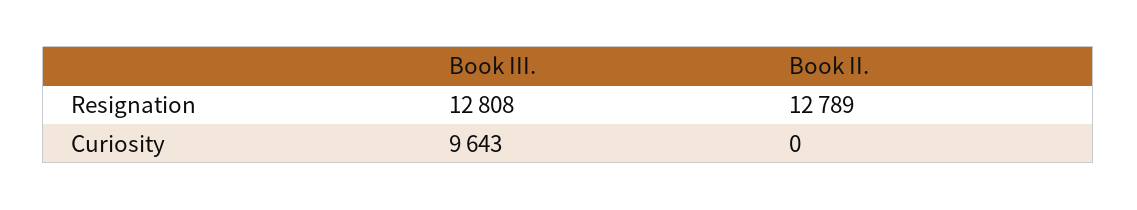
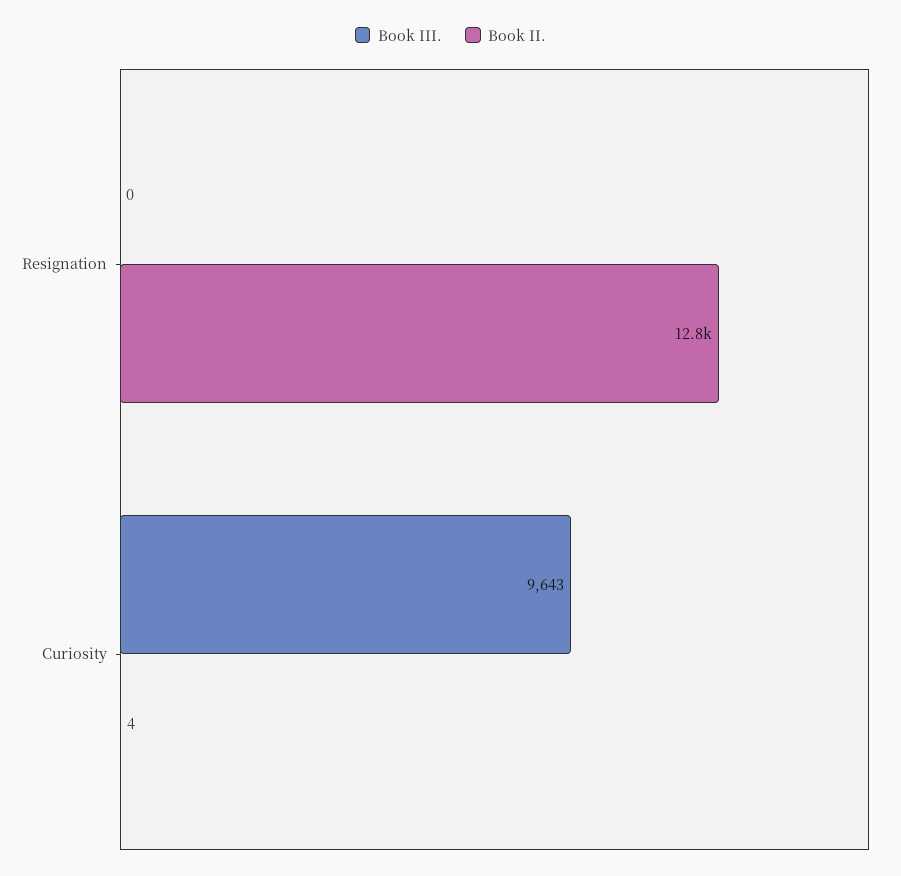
Book III., Resignation: 12808 -> 0
Book II., Curiosity: 0 -> 4

